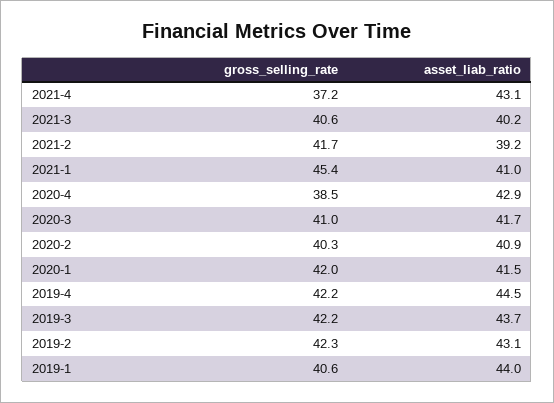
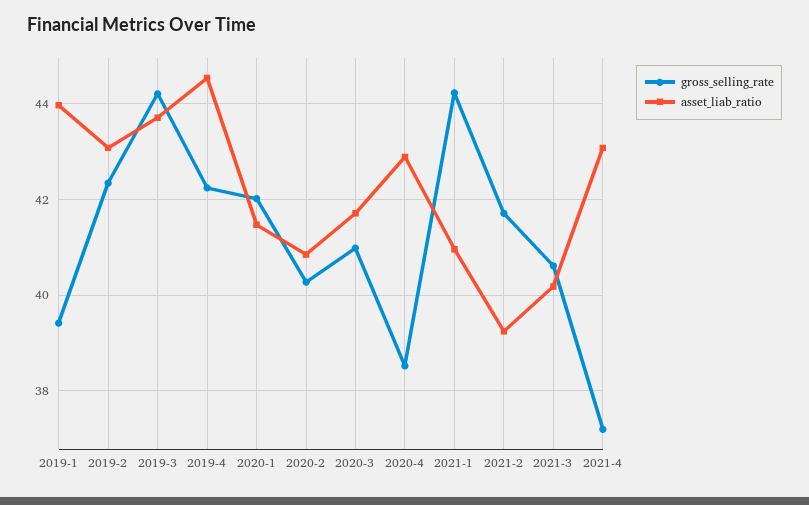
gross_selling_rate, 2021-1: 45.4 -> 44.2
gross_selling_rate, 2019-3: 42.2 -> 44.2
gross_selling_rate, 2019-1: 40.6 -> 39.4

